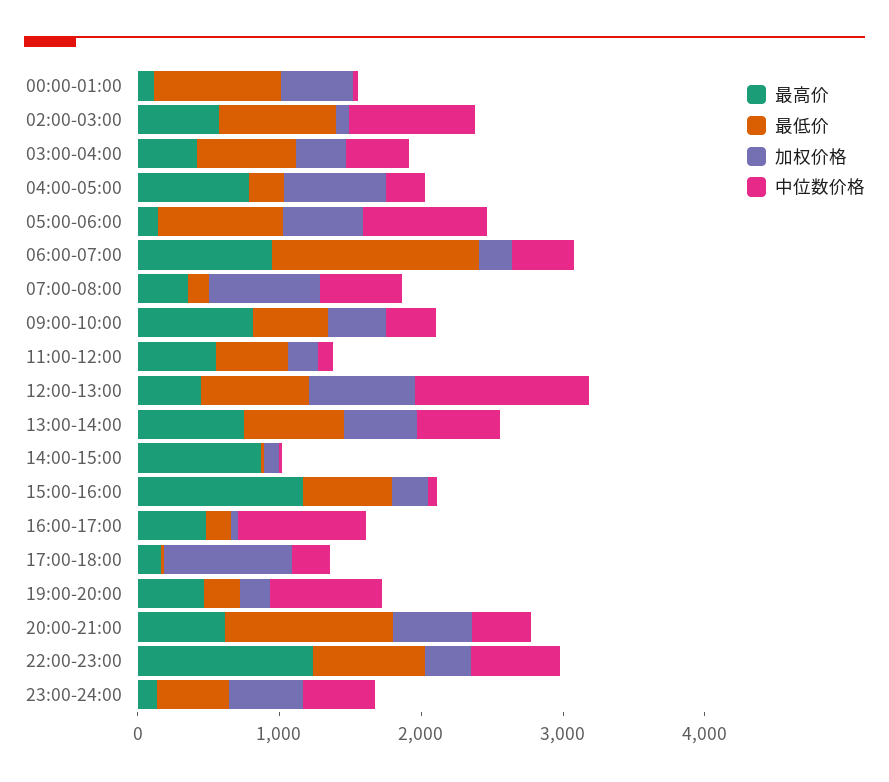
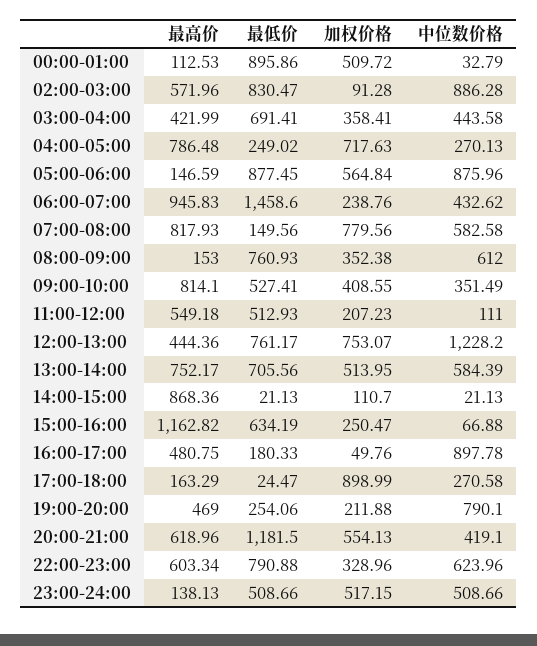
最高价, 07:00-08:00: 400 -> 817.93
最高价, 22:00-23:00: 1200 -> 603.34
最高价, 08:00-09:00: none -> 153
最低价, 08:00-09:00: none -> 760.93
加权价格, 08:00-09:00: none -> 352.38
中位数价格, 08:00-09:00: none -> 612

